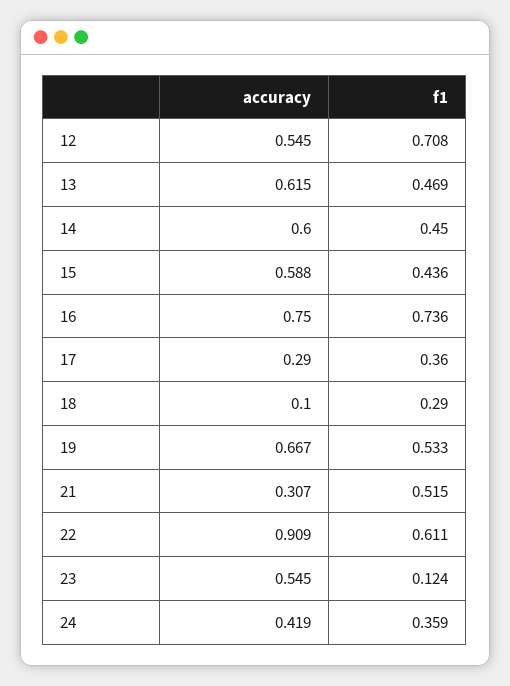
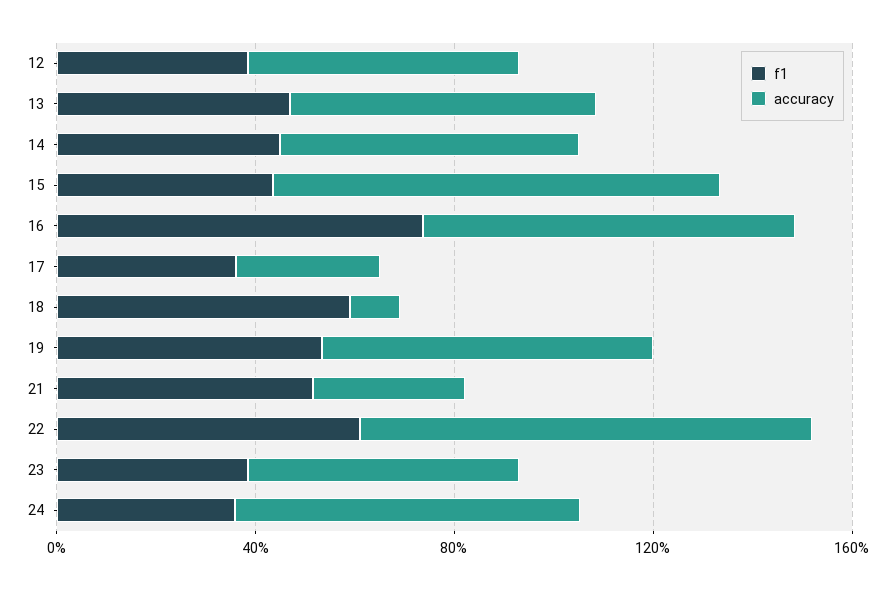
f1, 12: 0.708 -> 0.4
accuracy, 15: 0.588 -> 0.9
f1, 18: 0.29 -> 0.6
f1, 23: 0.124 -> 0.4
accuracy, 24: 0.419 -> 0.7

